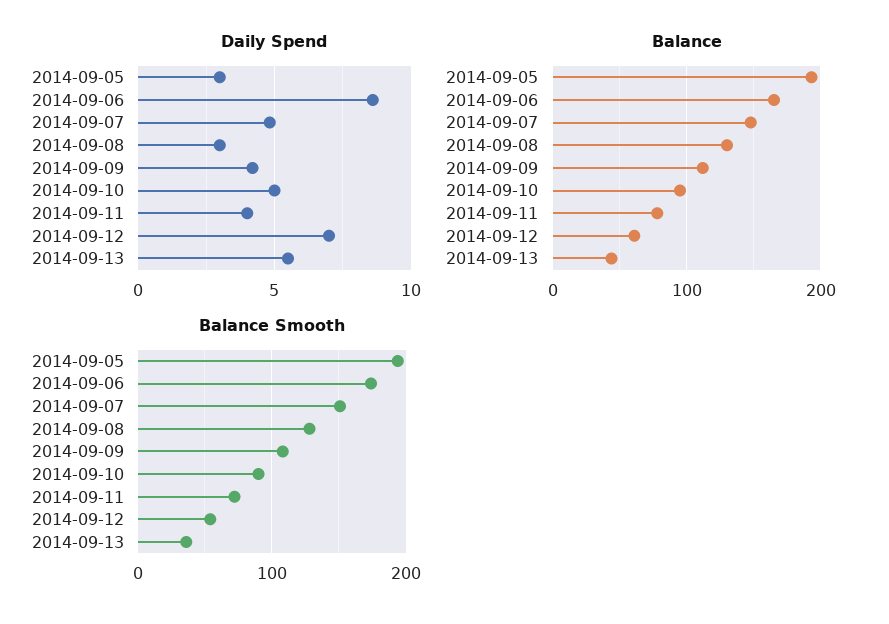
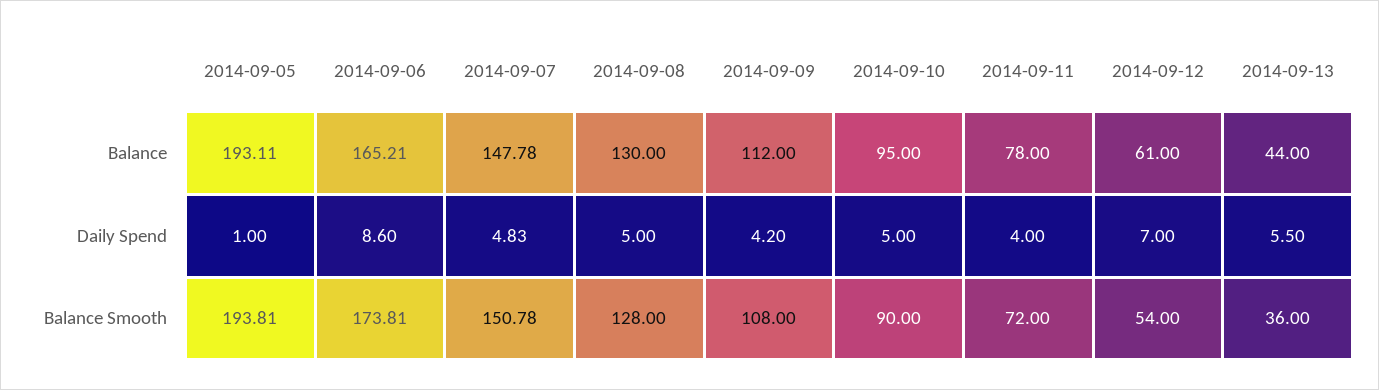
Daily Spend, 2014-09-05: 3 -> 1
Daily Spend, 2014-09-08: 3 -> 5

